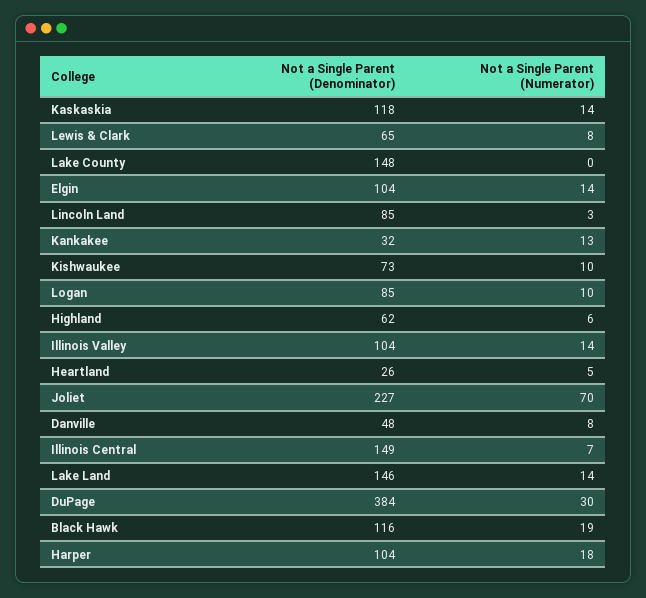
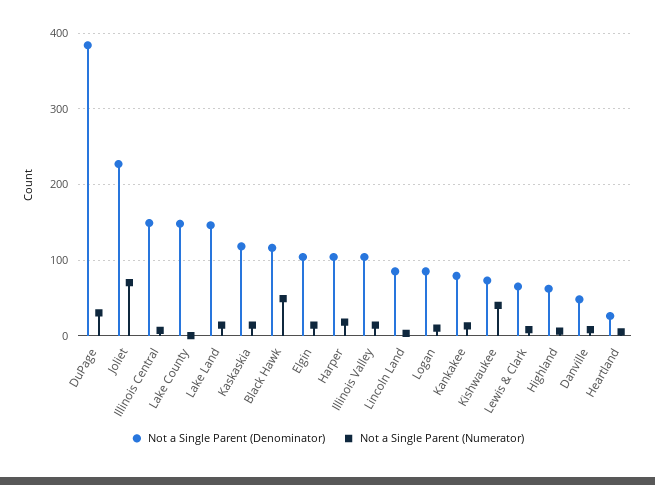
Not a Single Parent (Denominator), Kankakee: 32 -> 80
Not a Single Parent (Numerator), Kishwaukee: 10 -> 40
Not a Single Parent (Numerator), Black Hawk: 19 -> 50

